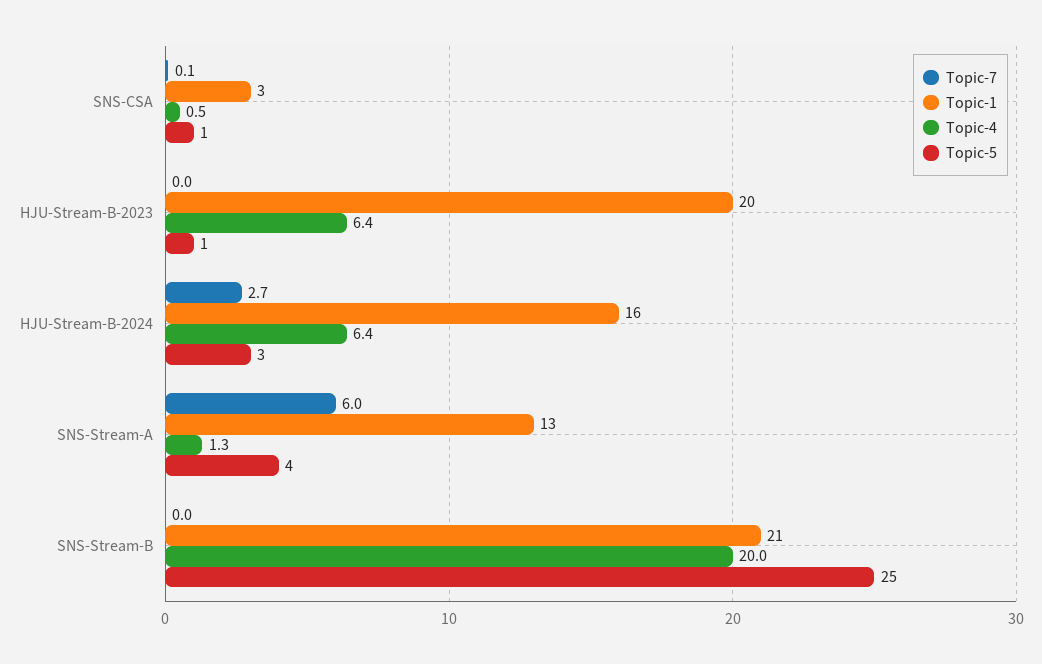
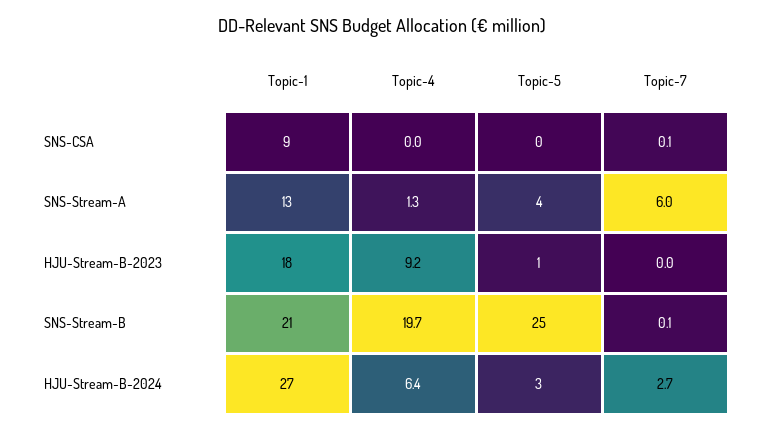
Topic-1, SNS-CSA: 3 -> 9
Topic-4, SNS-CSA: 0.5 -> 0
Topic-5, SNS-CSA: 1 -> 0
Topic-1, HJU-Stream-B-2023: 20 -> 18
Topic-4, HJU-Stream-B-2023: 6.4 -> 9.2
Topic-1, HJU-Stream-B-2024: 16 -> 27
Topic-7, SNS-Stream-B: 0 -> 0.1
Topic-4, SNS-Stream-B: 20 -> 19.7

